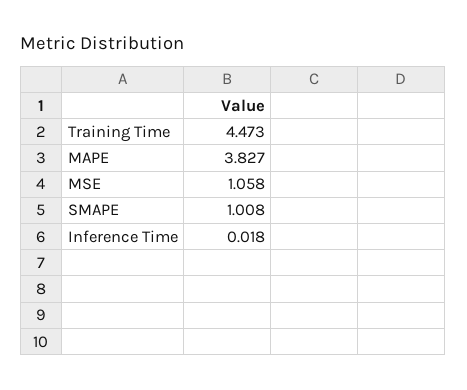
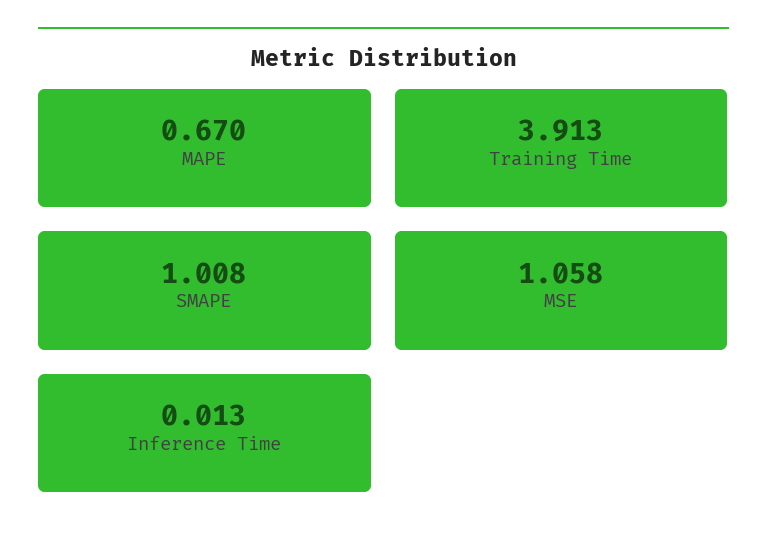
Training Time: 4.473 -> 3.913
MAPE: 3.827 -> 0.67
Inference Time: 0.018 -> 0.013

